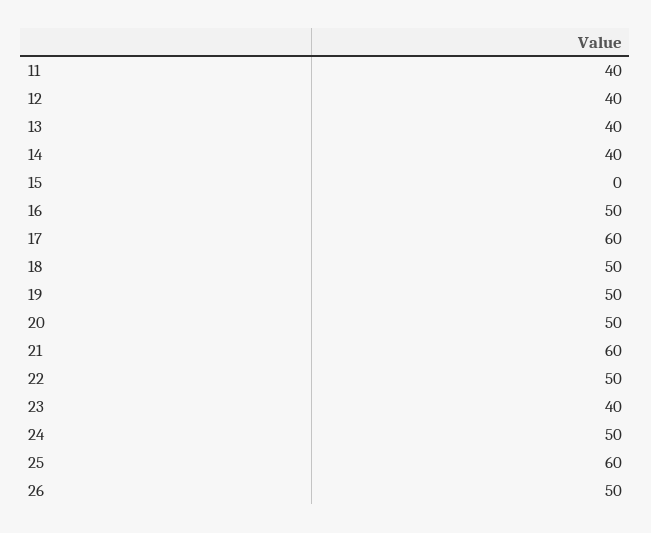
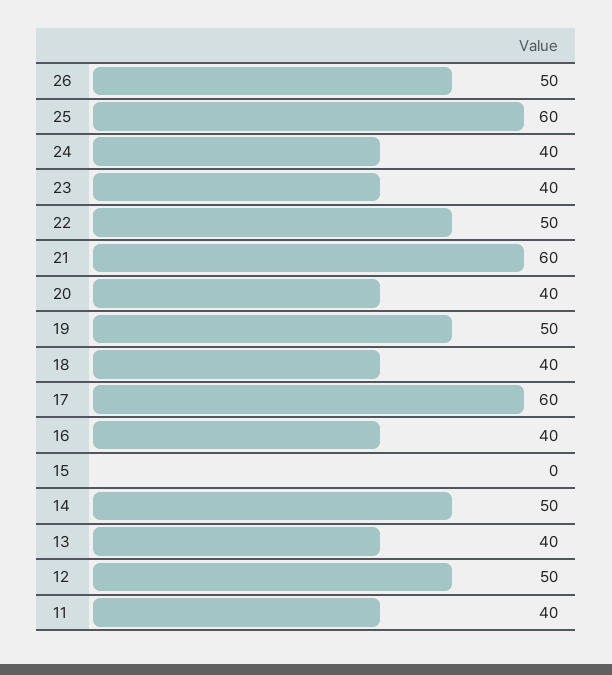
12: 40 -> 50
14: 40 -> 50
16: 50 -> 40
18: 50 -> 40
20: 50 -> 40
24: 50 -> 40

